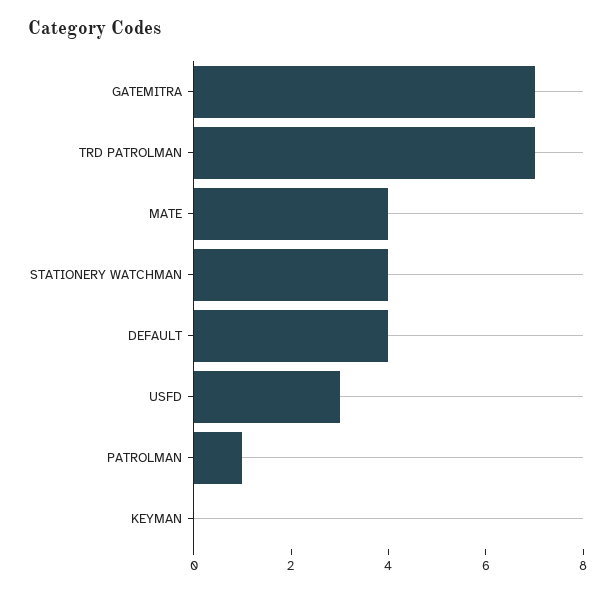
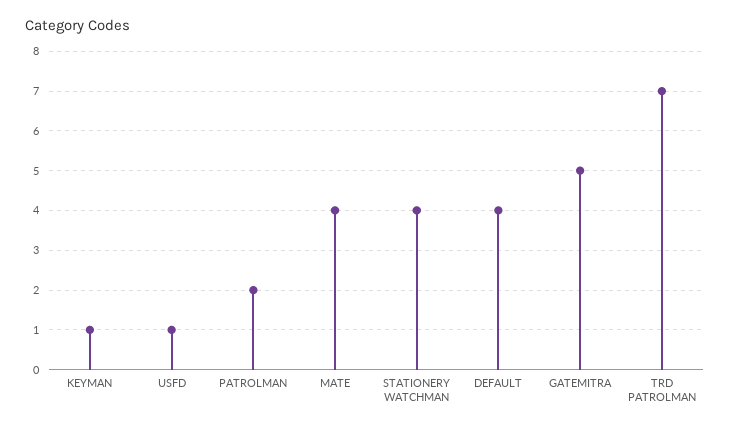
GATEMITRA: 7 -> 5
USFD: 3 -> 1
PATROLMAN: 1 -> 2
KEYMAN: 0 -> 1

